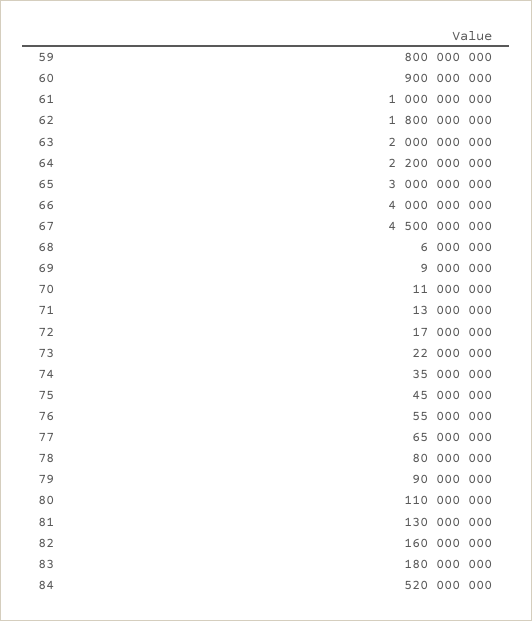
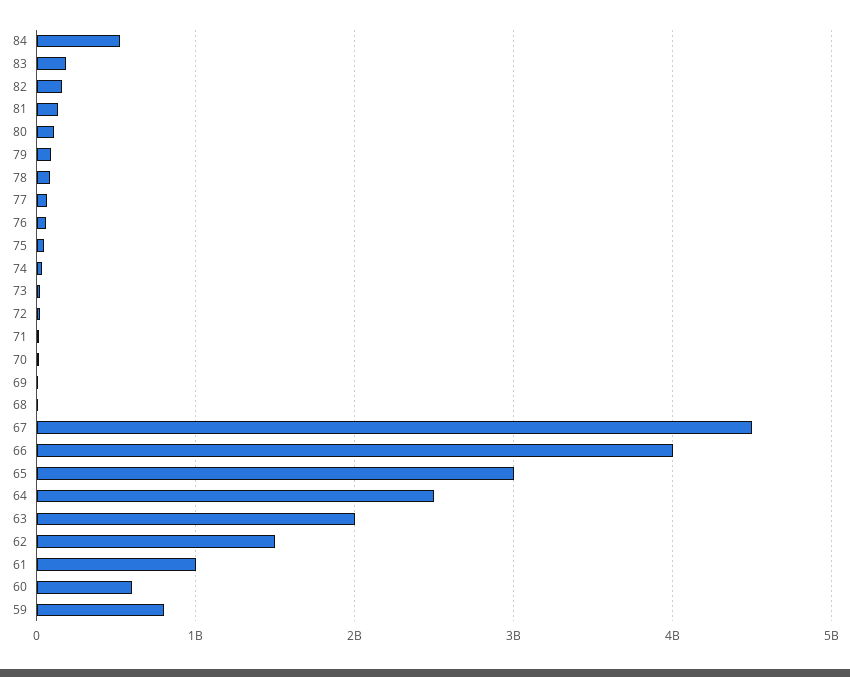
60: 900000000 -> 600000000
62: 1800000000 -> 1500000000
64: 2200000000 -> 2500000000

